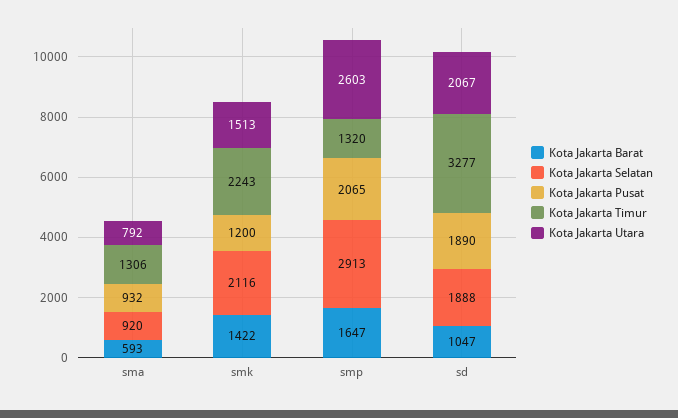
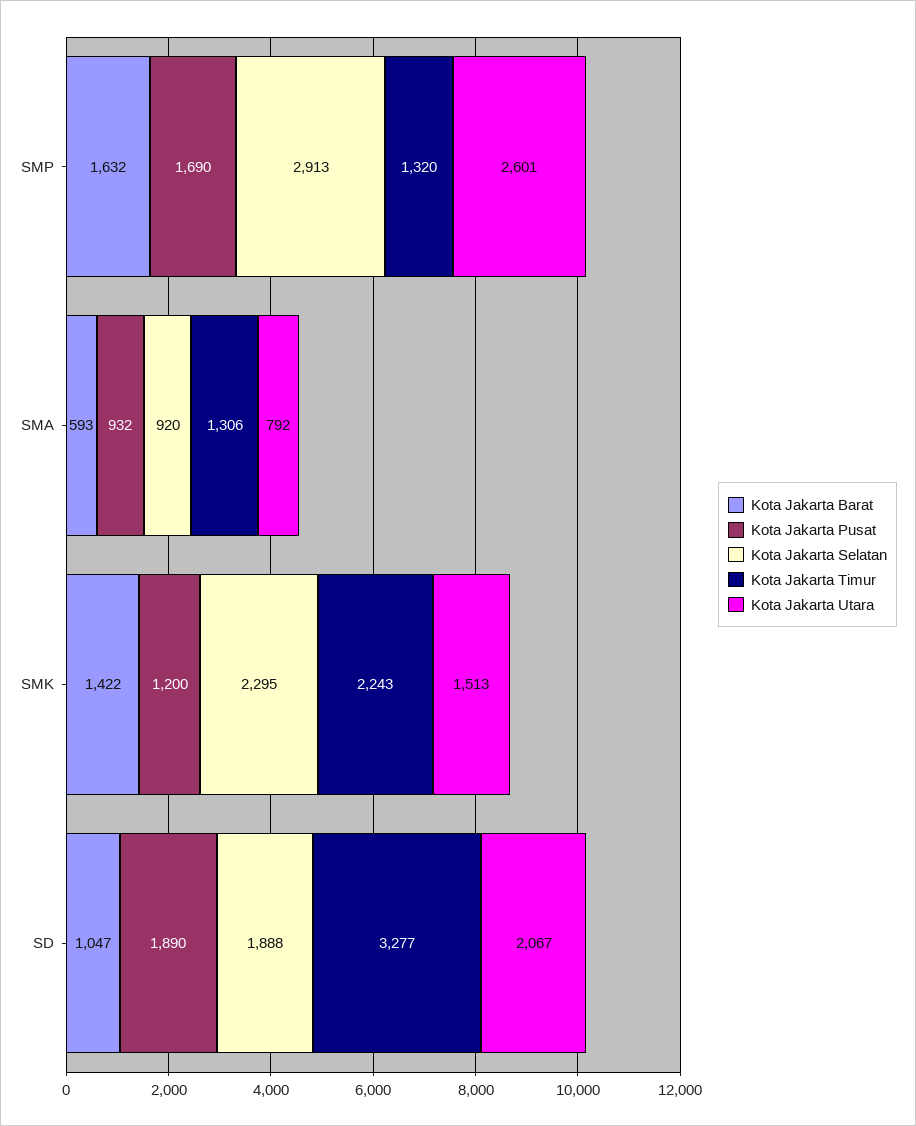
Kota Jakarta Selatan, smk: 2116 -> 2295
Kota Jakarta Barat, smp: 1647 -> 1632
Kota Jakarta Pusat, smp: 2065 -> 1690
Kota Jakarta Utara, smp: 2603 -> 2601

